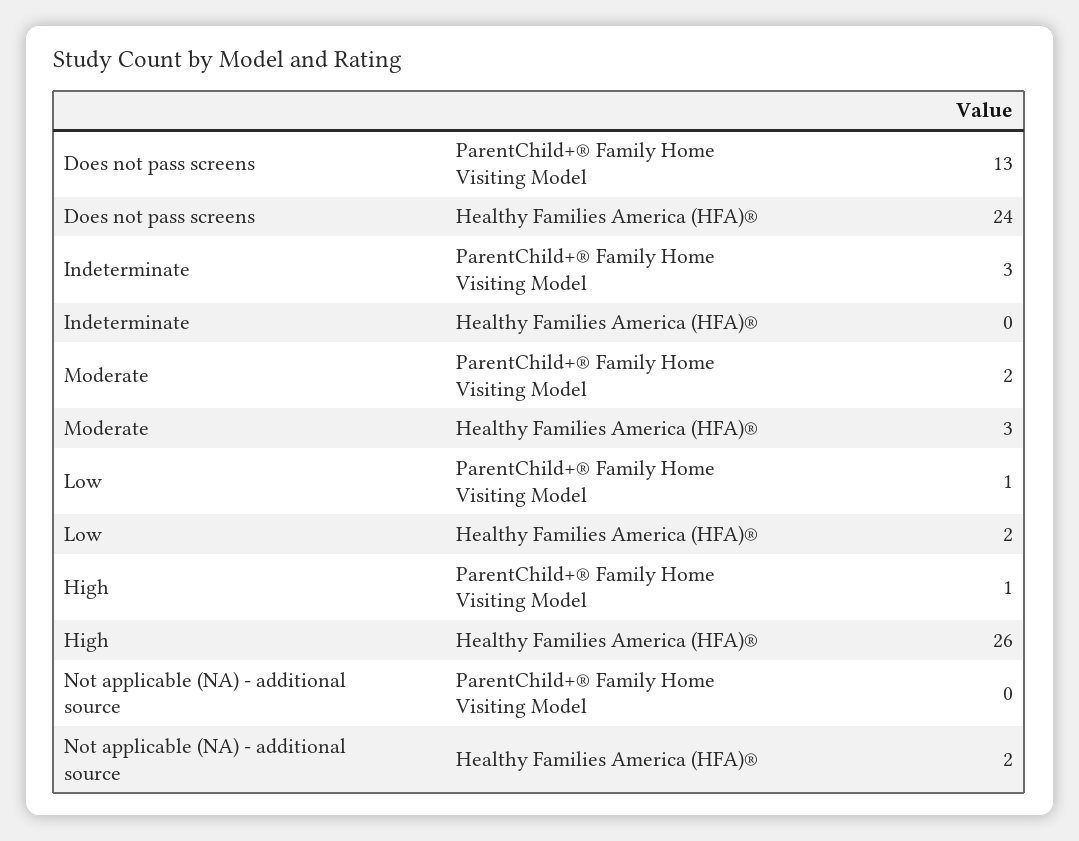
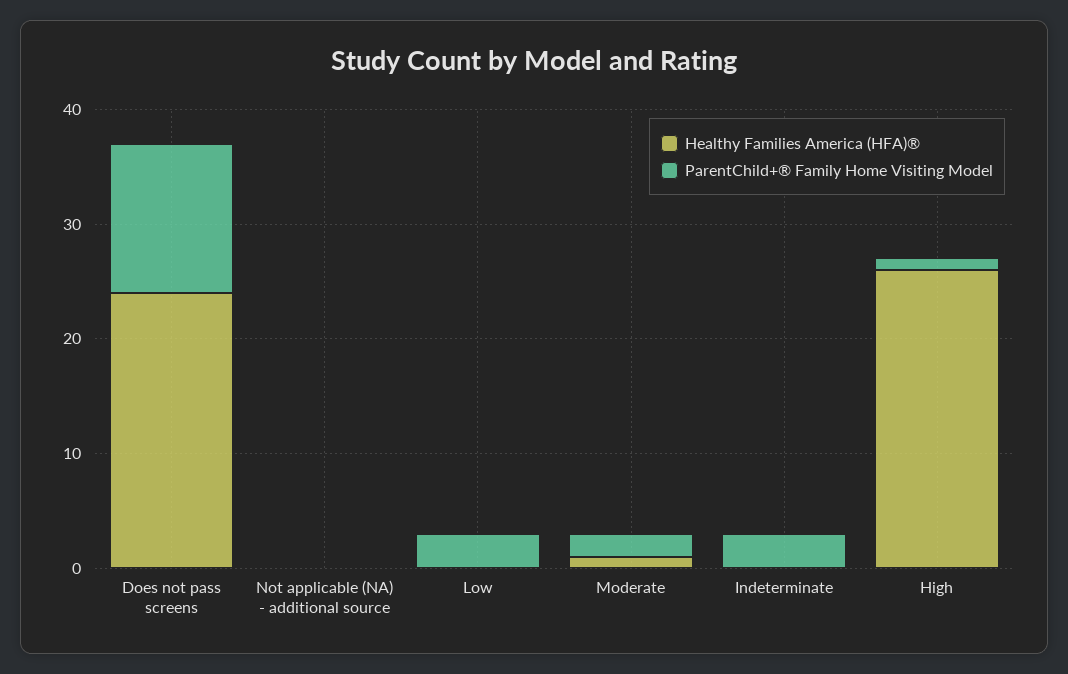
Healthy Families America (HFA)®, Moderate: 3 -> 1
ParentChild+® Family Home Visiting Model, Low: 1 -> 3
Healthy Families America (HFA)®, Low: 2 -> 0
Healthy Families America (HFA)®, Not applicable (NA) - additional source: 2 -> 0

